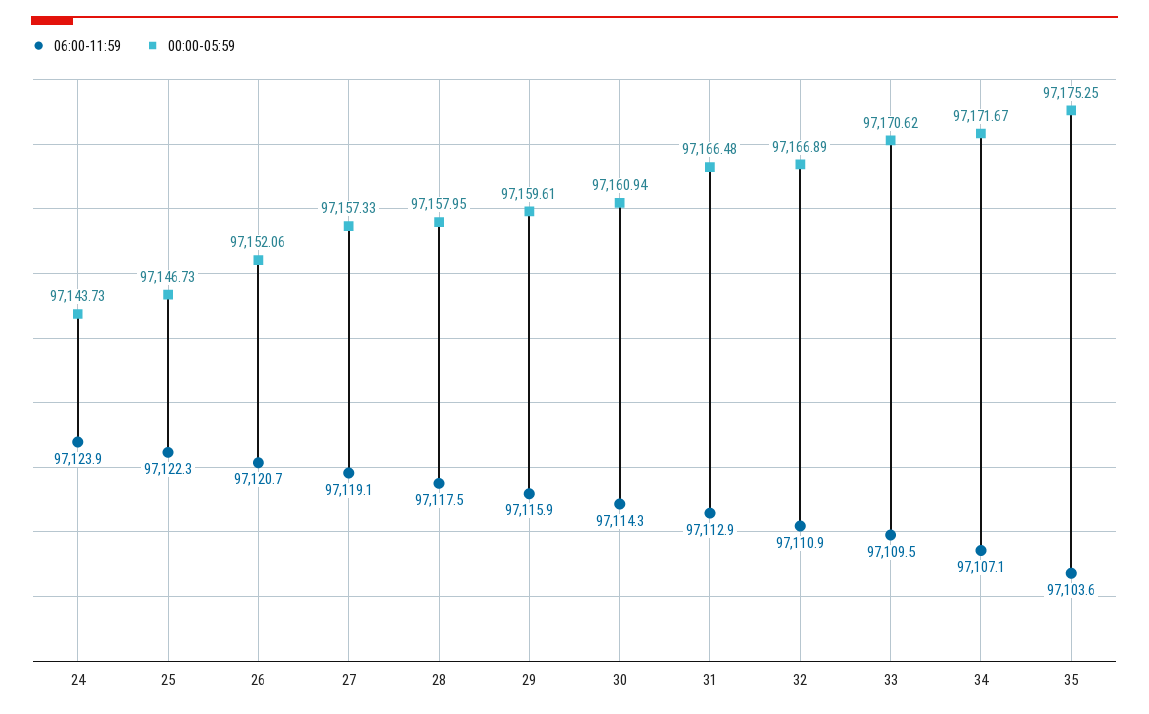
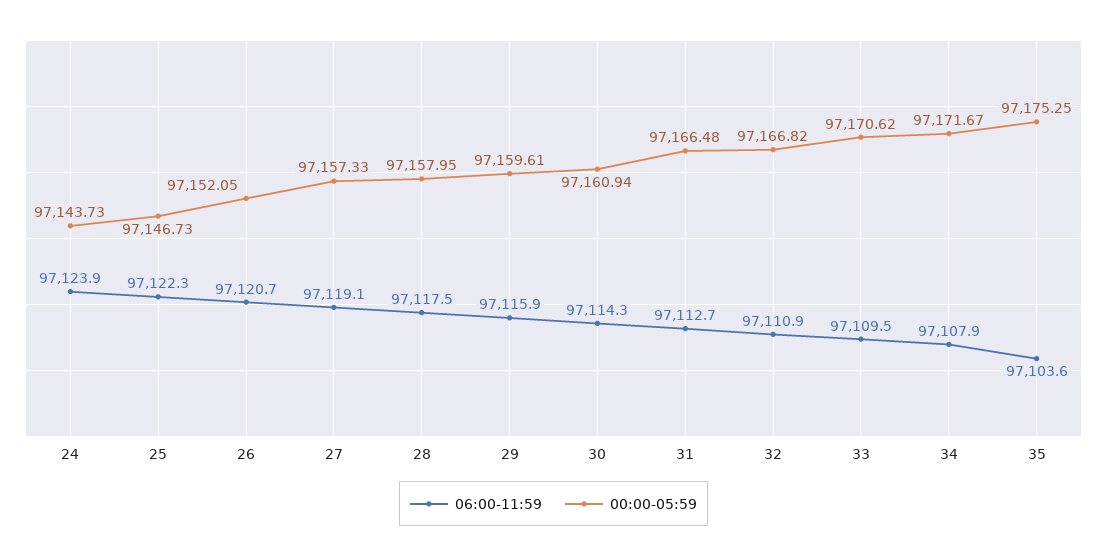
00:00-05:59, 26: 97152.06 -> 97152.05
06:00-11:59, 31: 97112.9 -> 97112.7
00:00-05:59, 32: 97166.89 -> 97166.82
06:00-11:59, 34: 97107.1 -> 97107.9

